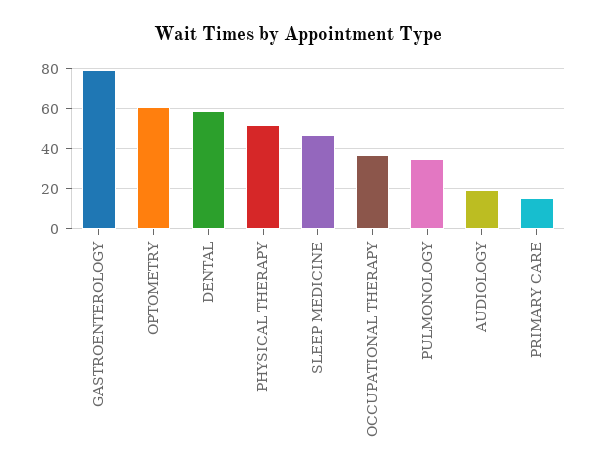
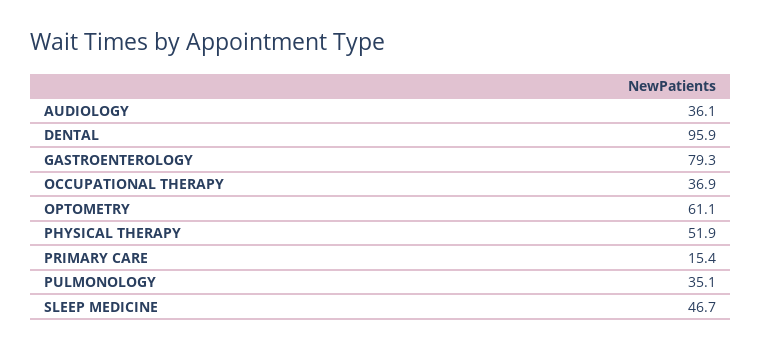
DENTAL: 60 -> 95.9
AUDIOLOGY: 20 -> 36.1

